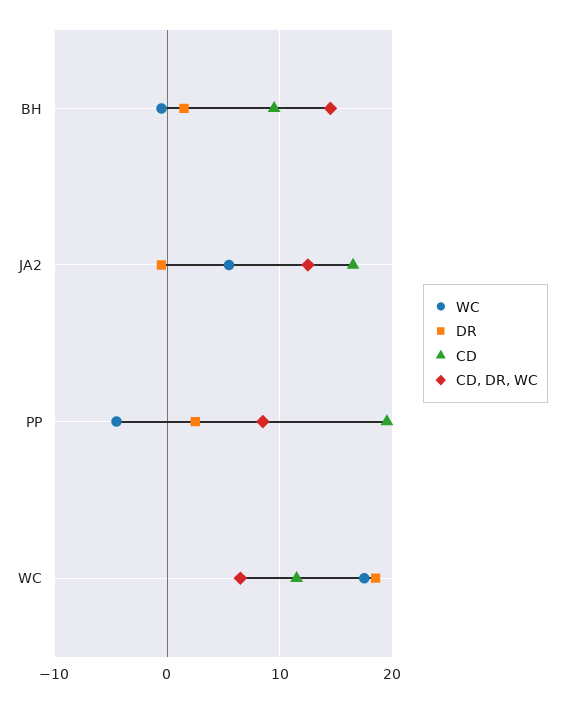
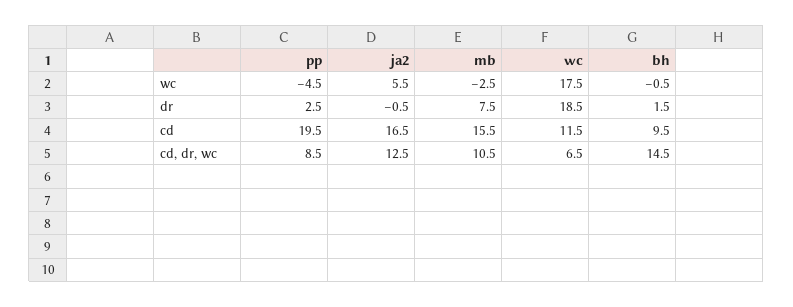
WC, mb: none -> -2.5
DR, mb: none -> 7.5
CD, mb: none -> 15.5
CD, DR, WC, mb: none -> 10.5

